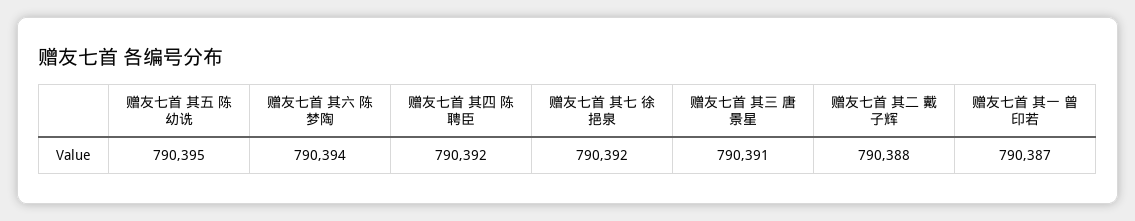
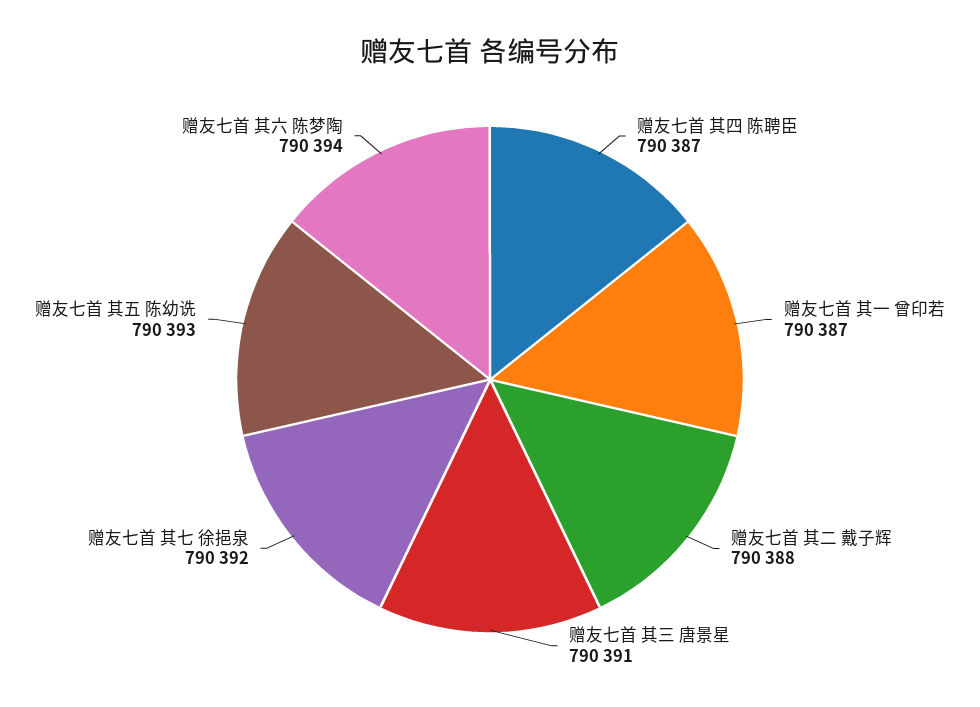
赠友七首 其五 陈幼诜: 790395 -> 790393
赠友七首 其四 陈聘臣: 790392 -> 790387

